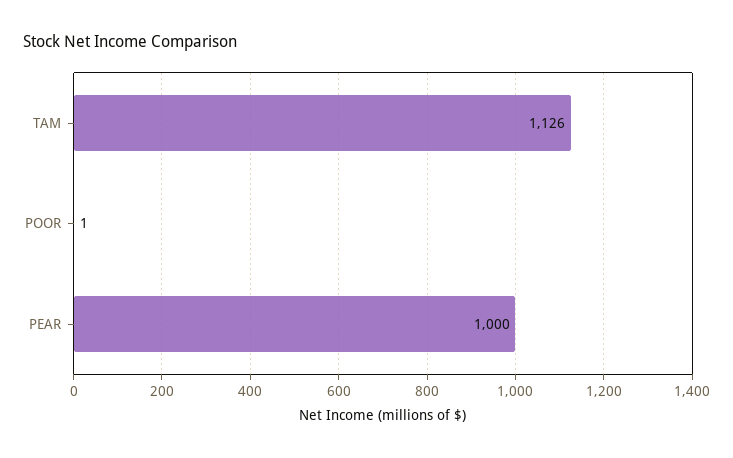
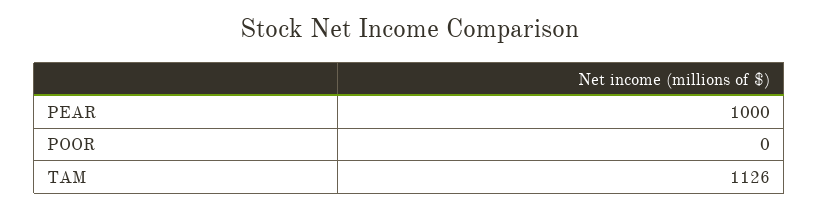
POOR: 1 -> 0

